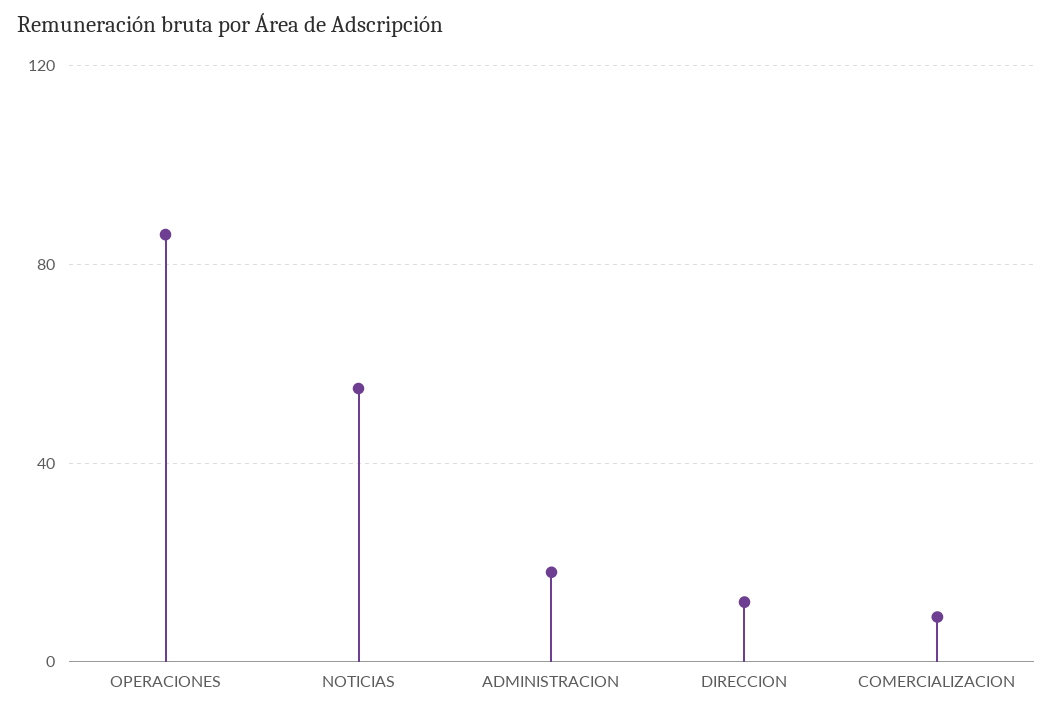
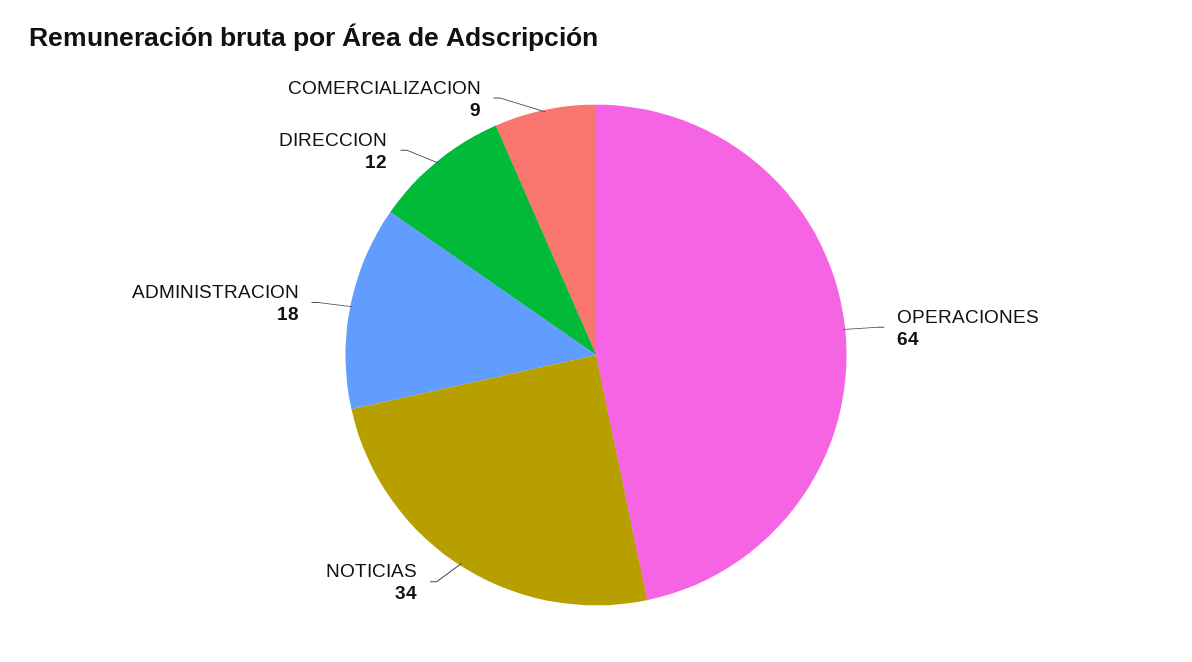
OPERACIONES: 85 -> 64
NOTICIAS: 55 -> 34

